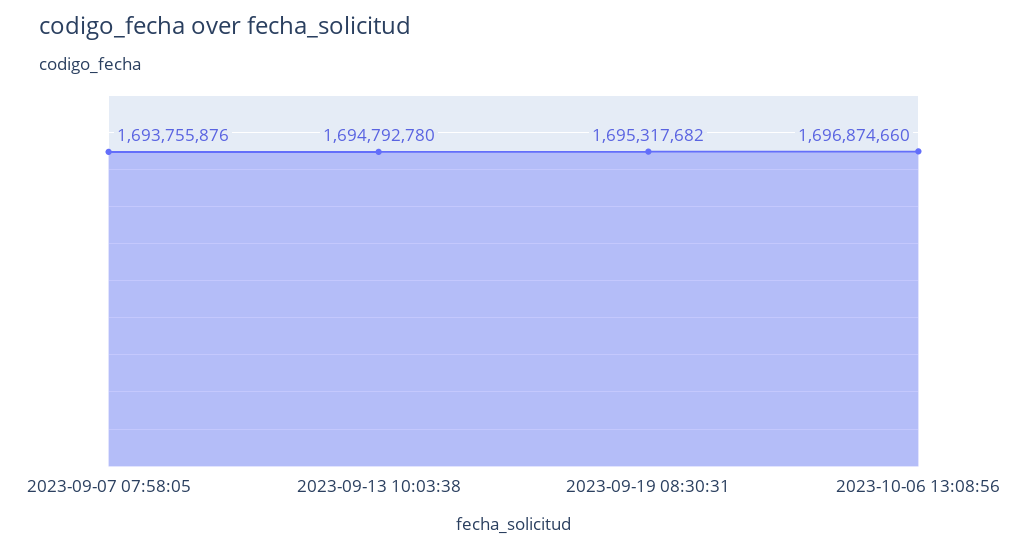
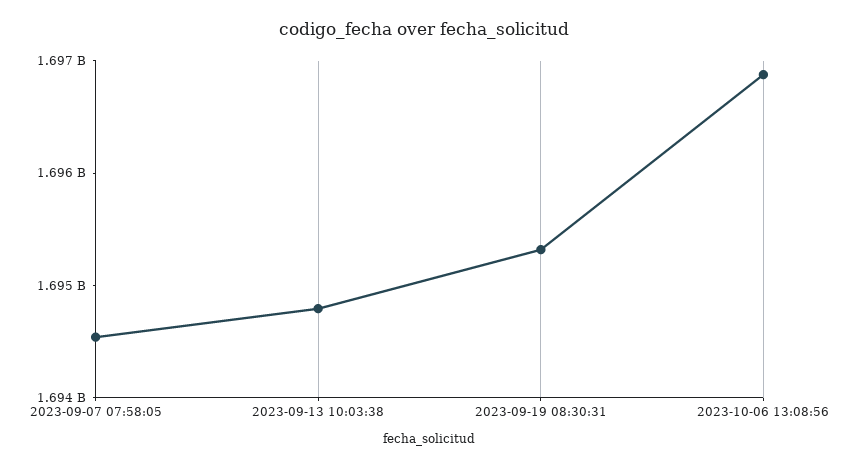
2023-09-07 07:58:05: 1693755876 -> 1694600000

